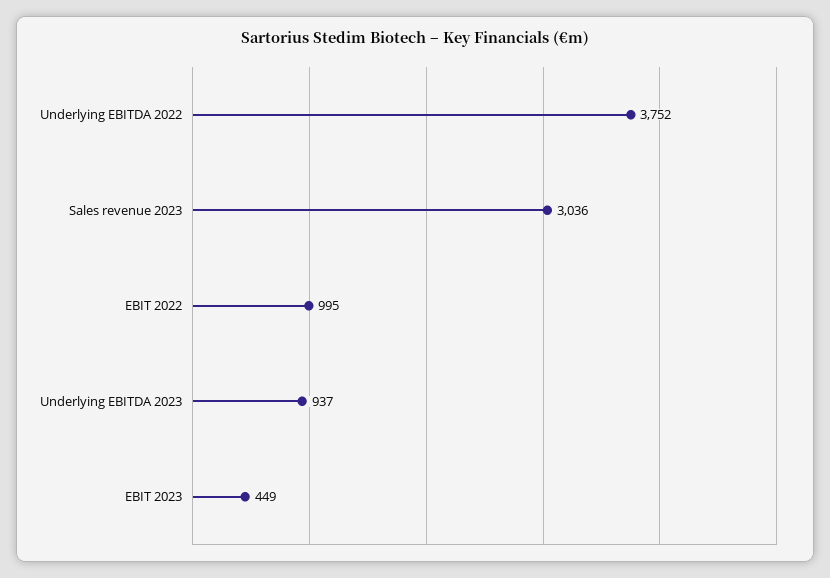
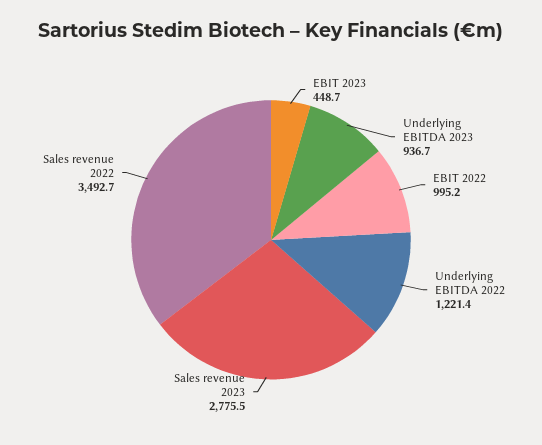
Underlying EBITDA 2022: 3752 -> 1221.4
Sales revenue 2023: 3036 -> 2775.5
Sales revenue 2022: none -> 3492.7

